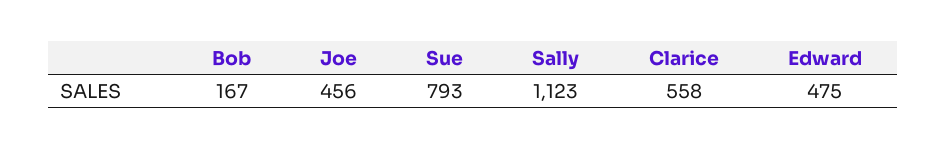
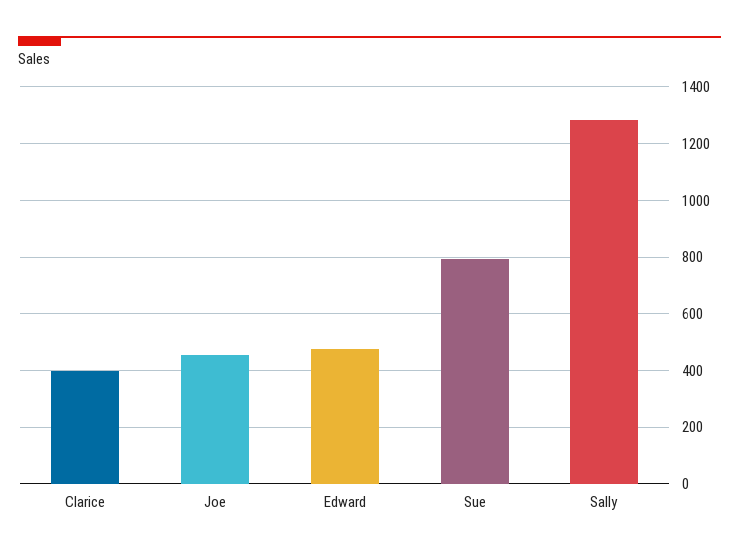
Bob: 167 -> none
Sally: 1123 -> 1275
Clarice: 558 -> 400

